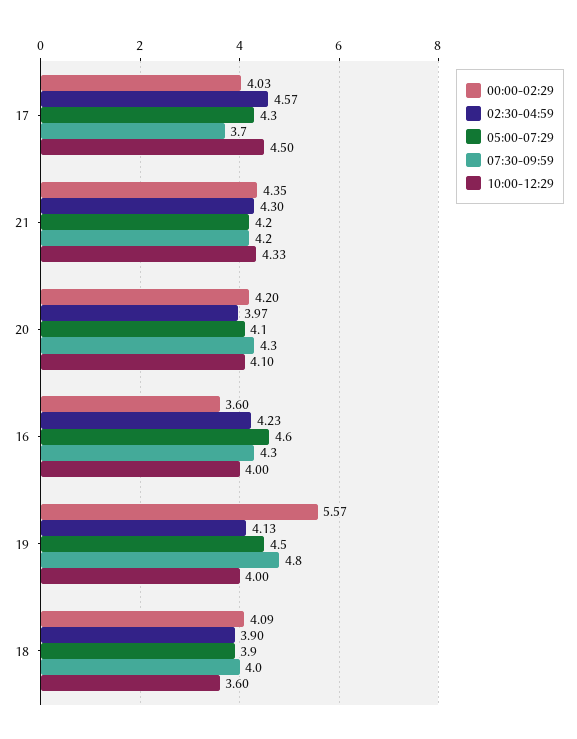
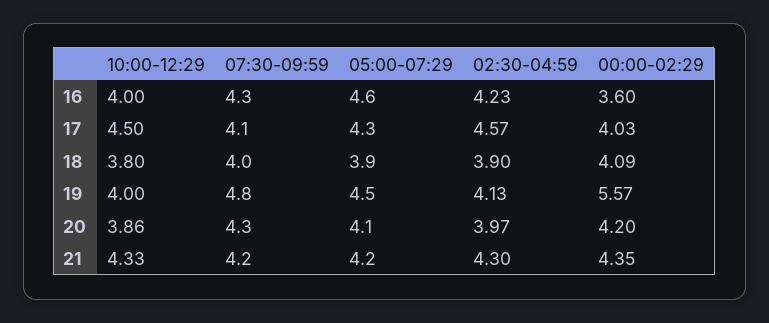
07:30-09:59, 17: 3.7 -> 4.1
10:00-12:29, 20: 4.1 -> 3.86
10:00-12:29, 18: 3.6 -> 3.8

